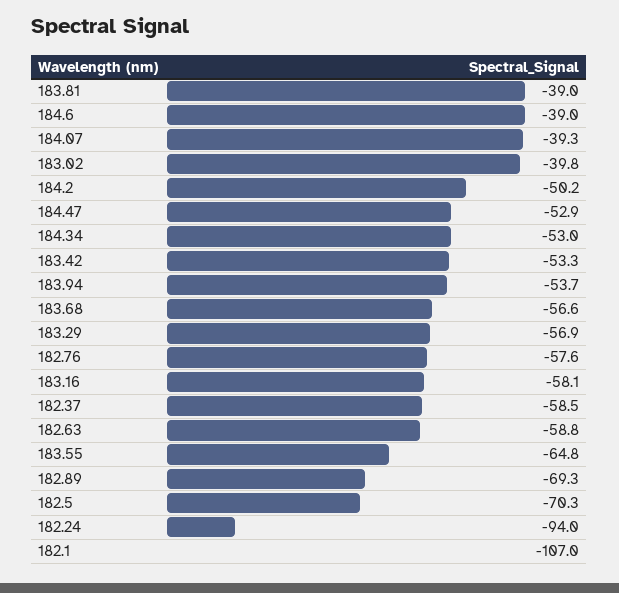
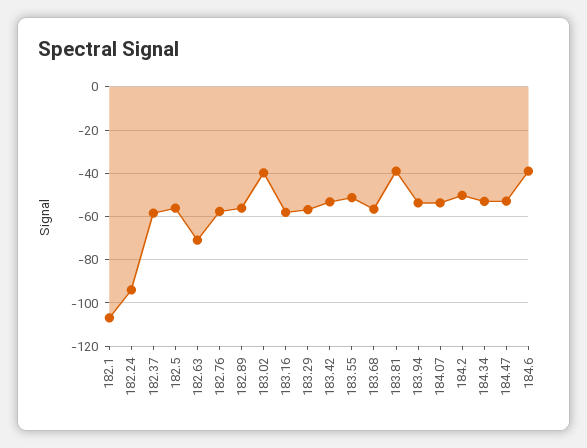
184.07: -39.3 -> -55
182.63: -58.8 -> -70
183.55: -64.8 -> -50
182.89: -69.3 -> -55
182.5: -70.3 -> -55

